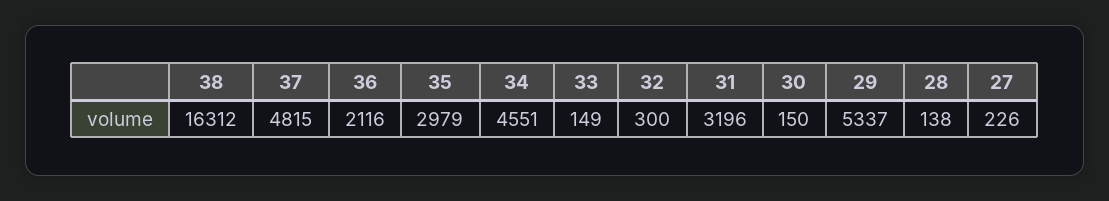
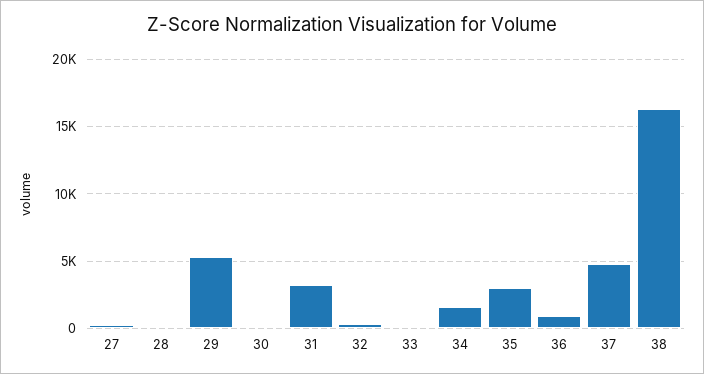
36: 2116 -> 1000
34: 4551 -> 1500

